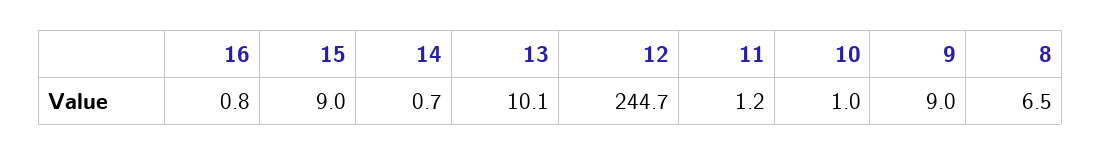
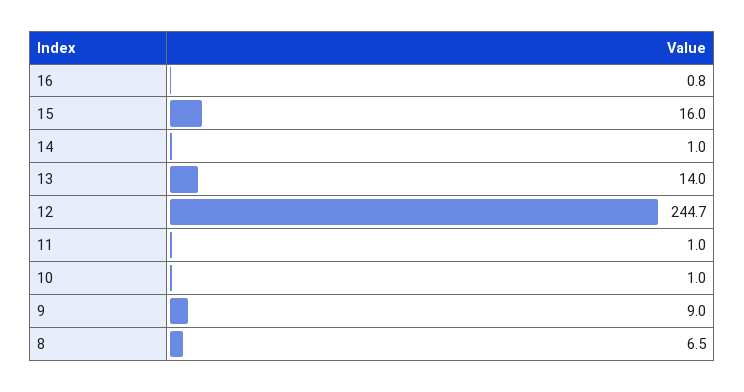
15: 9 -> 16
14: 0.7 -> 1
13: 10.1 -> 14
11: 1.2 -> 1

